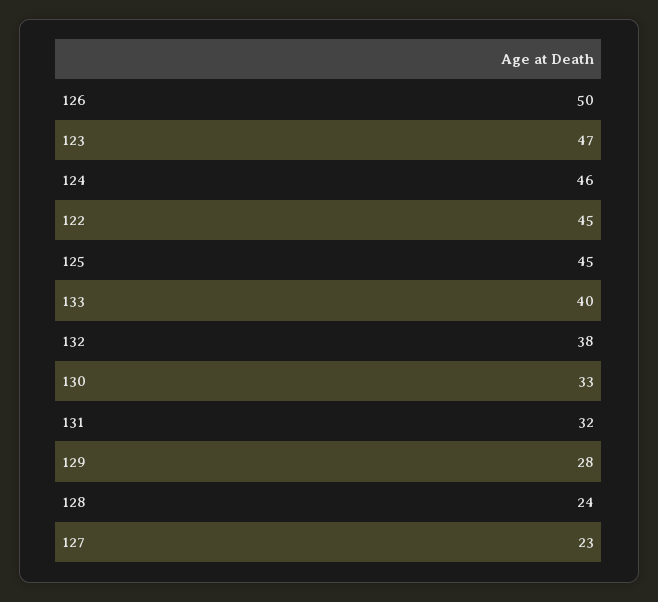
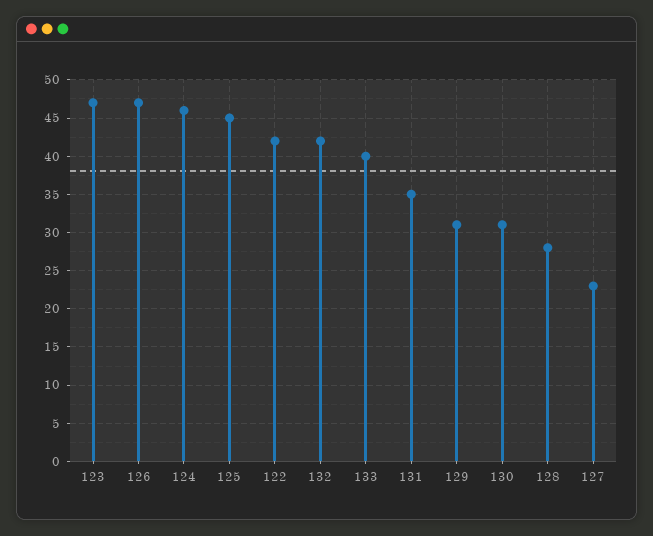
126: 50 -> 47
122: 45 -> 42
132: 38 -> 42
130: 33 -> 31
131: 32 -> 35
129: 28 -> 31
128: 24 -> 28

